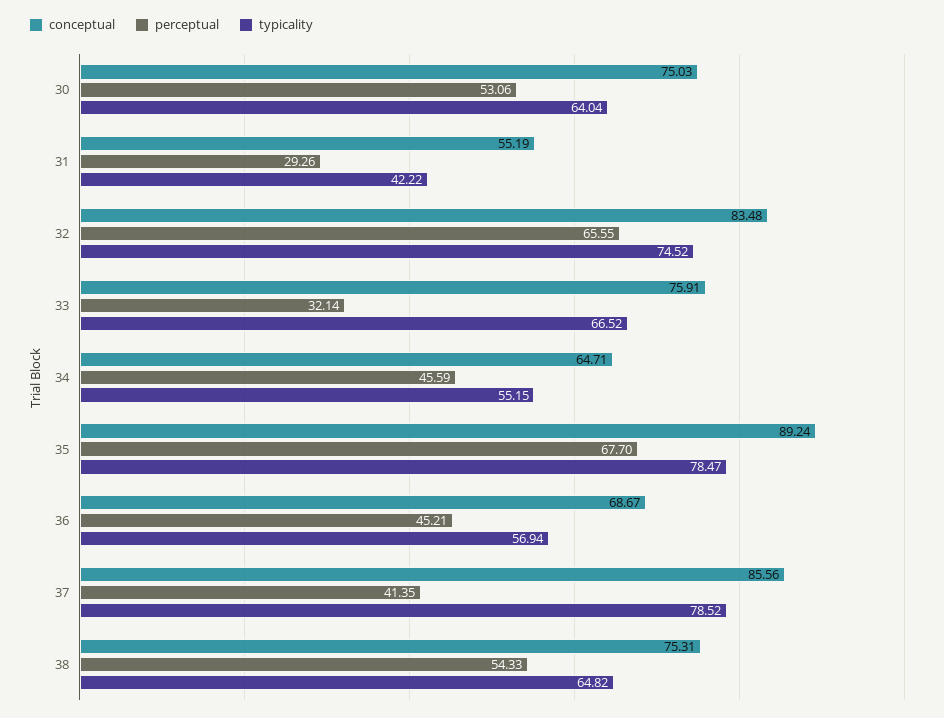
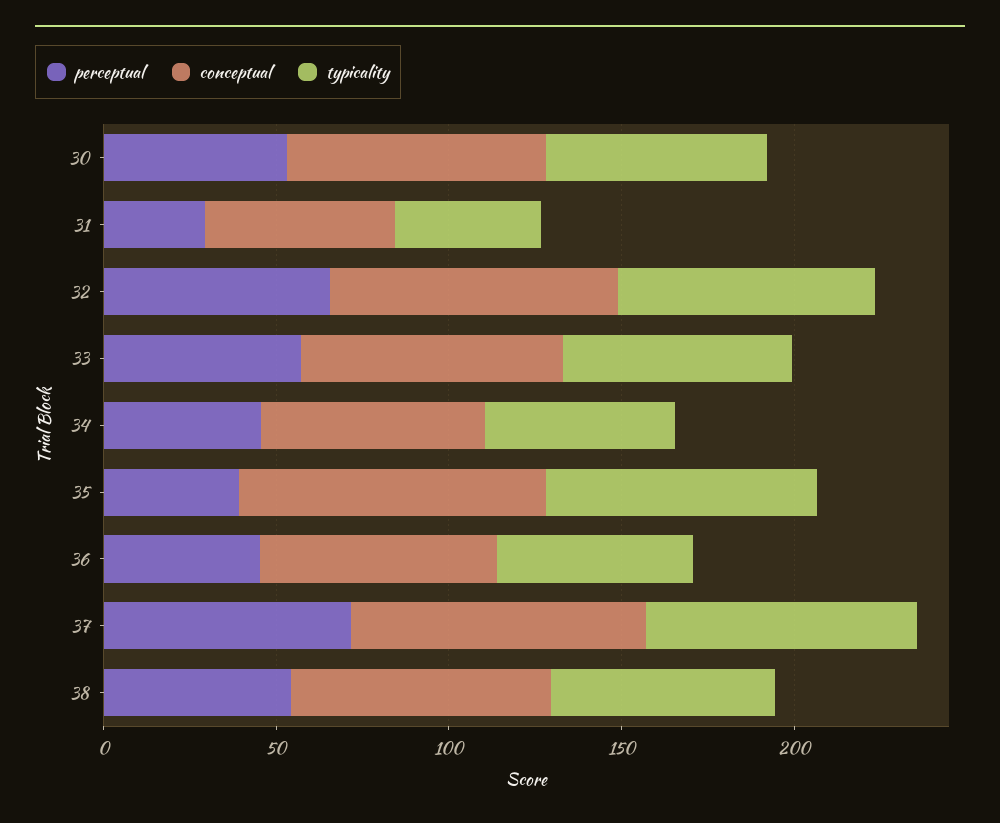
perceptual, 33: 32.14 -> 60
perceptual, 35: 67.7 -> 40
perceptual, 37: 41.35 -> 70

